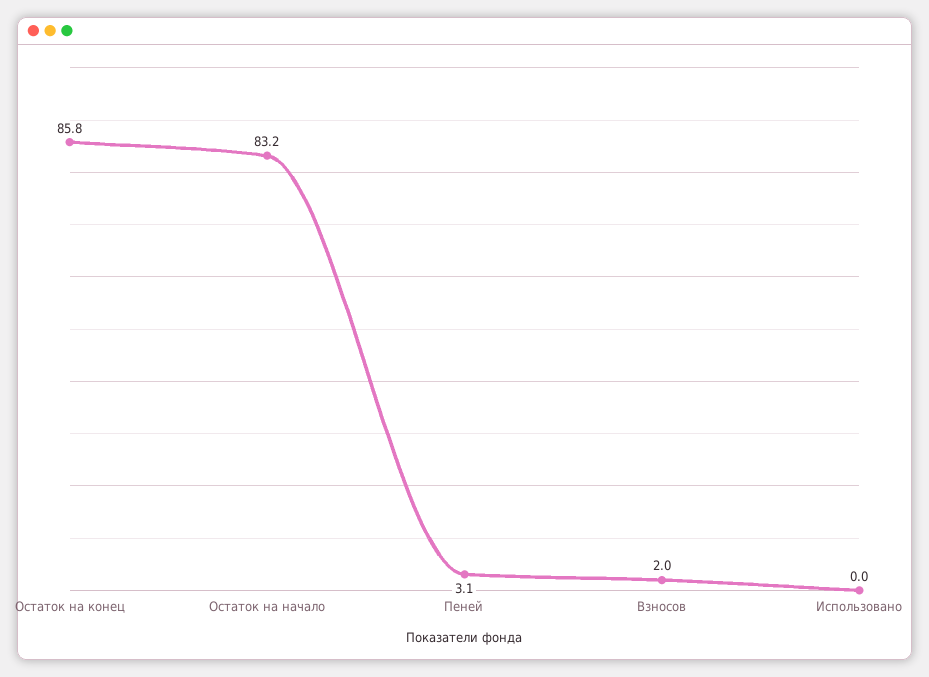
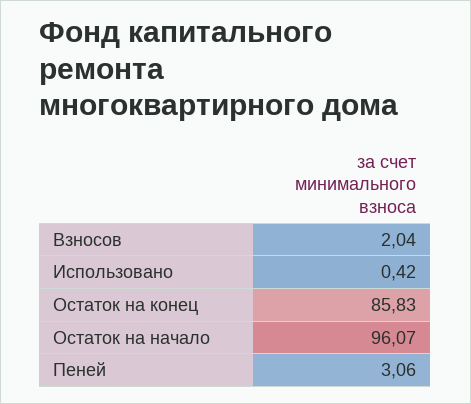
Остаток на начало: 83.2 -> 96.07
Использовано: 0 -> 0.42

